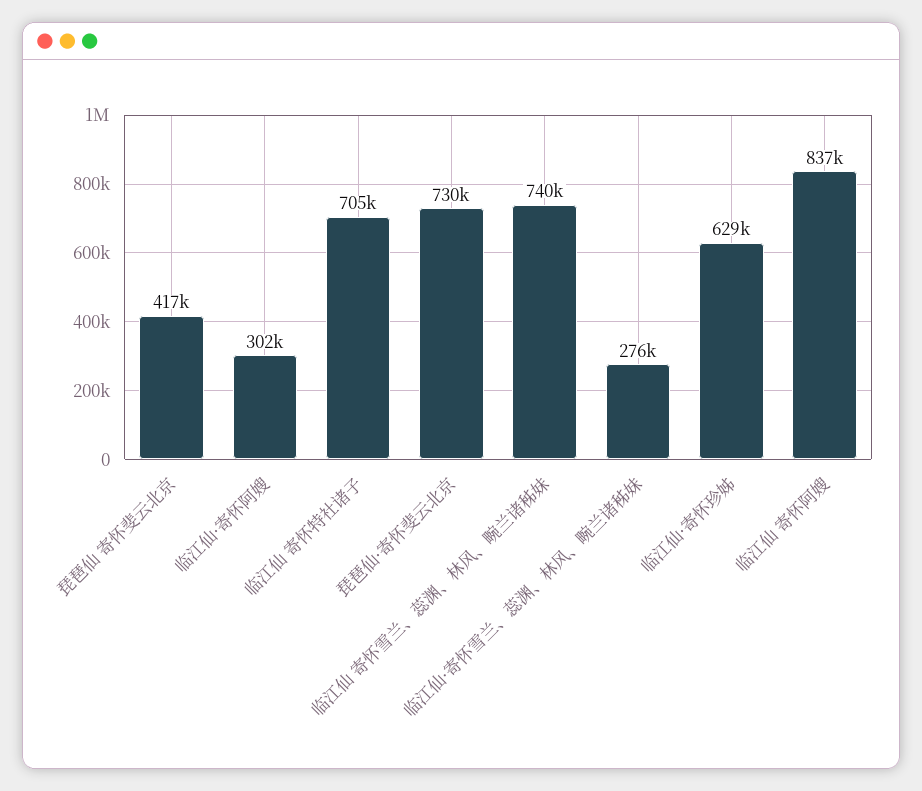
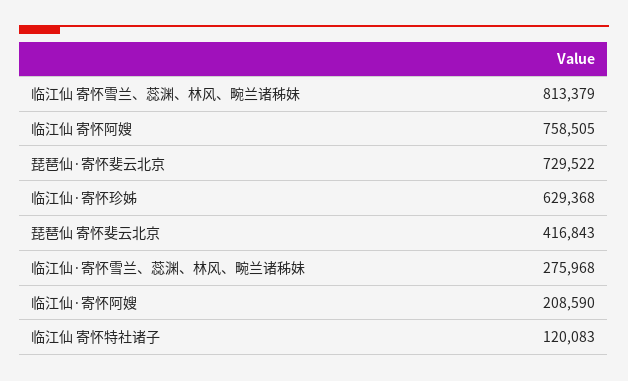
临江仙·寄怀阿嫂: 302000 -> 208590
临江仙 寄怀特社诸子: 705000 -> 120083
临江仙 寄怀雪兰、蕊渊、林风、畹兰诸秭妹: 740000 -> 813379
临江仙 寄怀阿嫂: 837000 -> 758505

